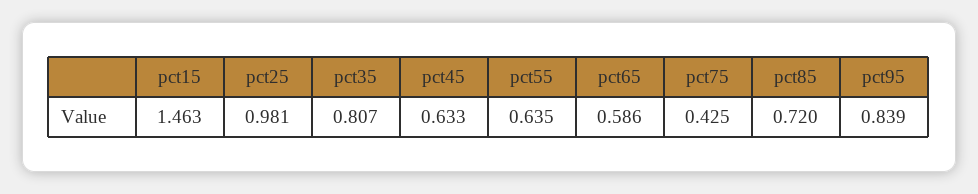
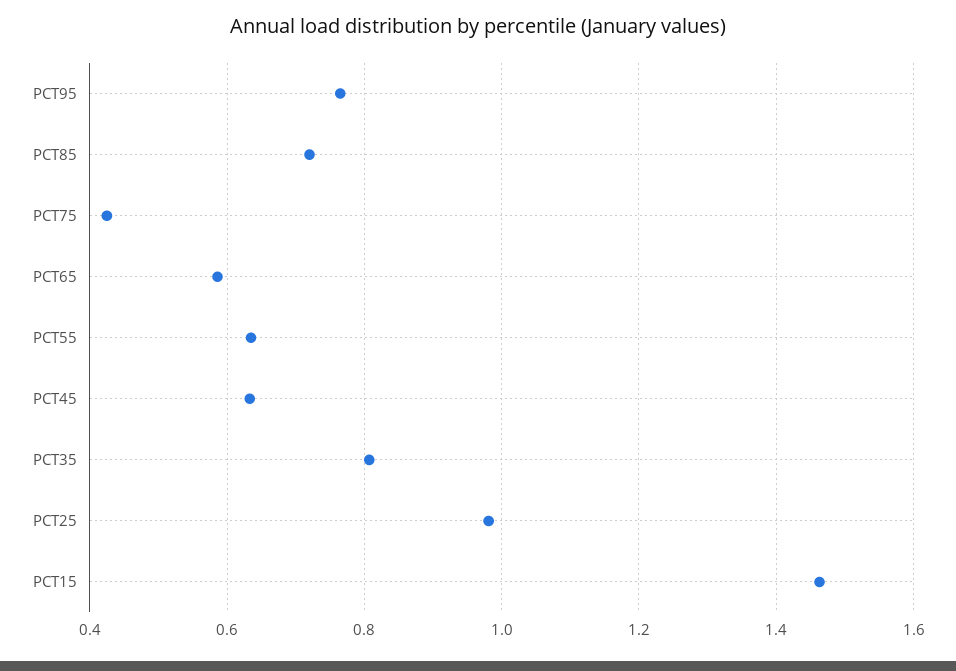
pct95: 0.839 -> 0.76

